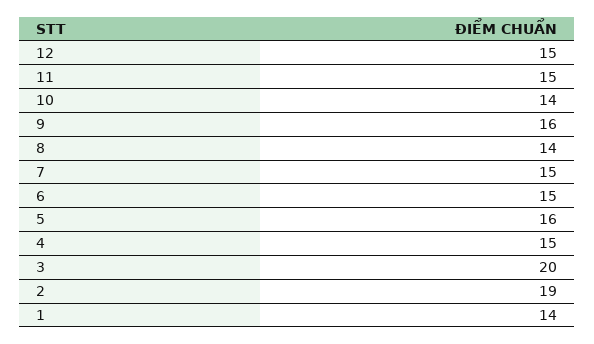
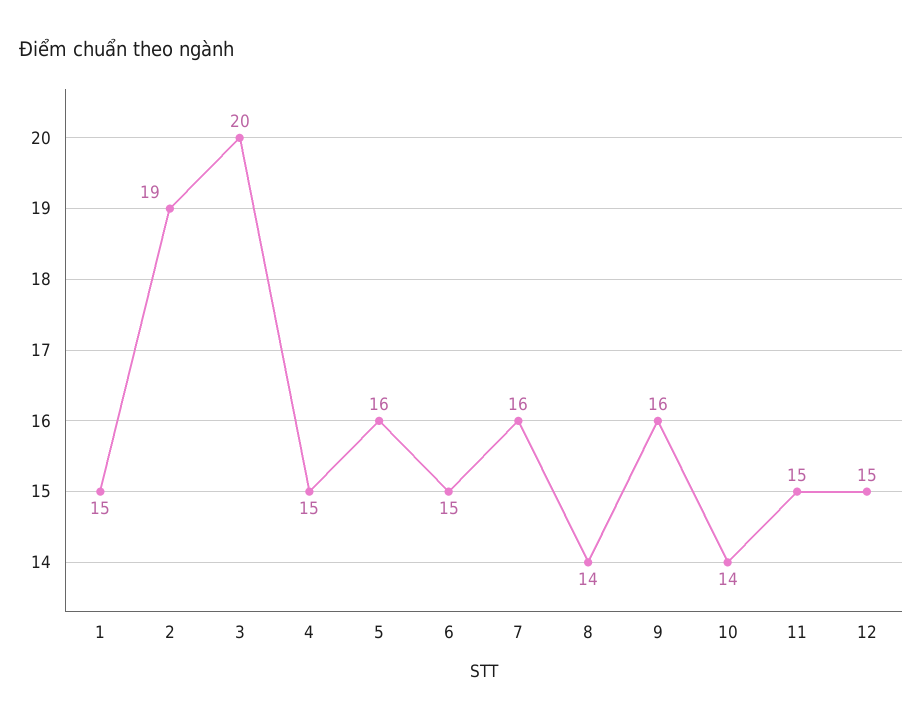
7: 15 -> 16
1: 14 -> 15

